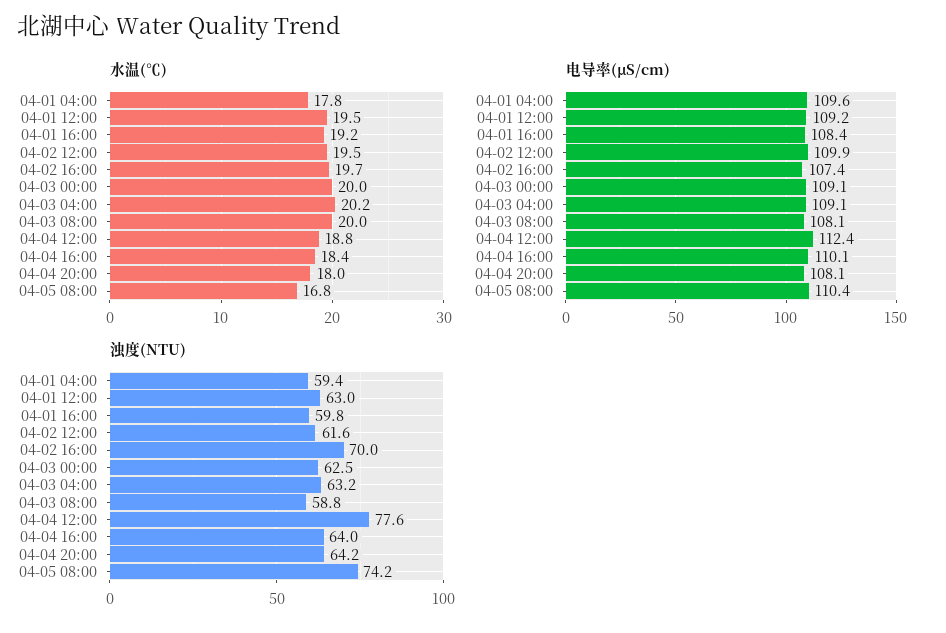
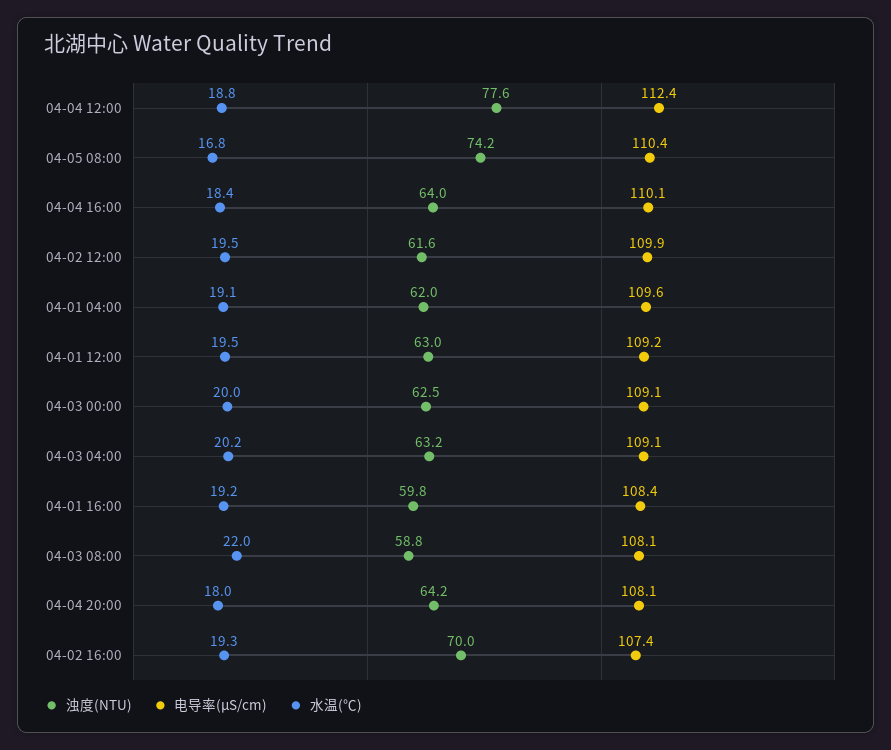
水温(℃), 04-01 04:00: 17.8 -> 19.1
水温(℃), 04-02 16:00: 19.7 -> 19.3
水温(℃), 04-03 08:00: 20 -> 22
浊度(NTU), 04-01 04:00: 59.4 -> 62

